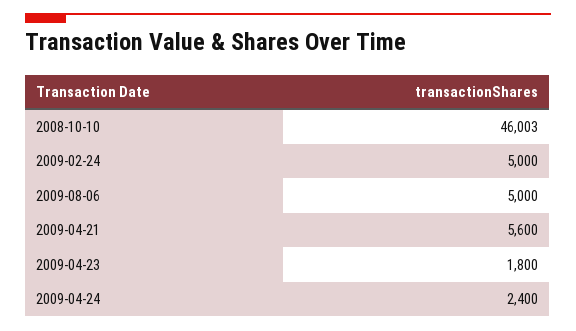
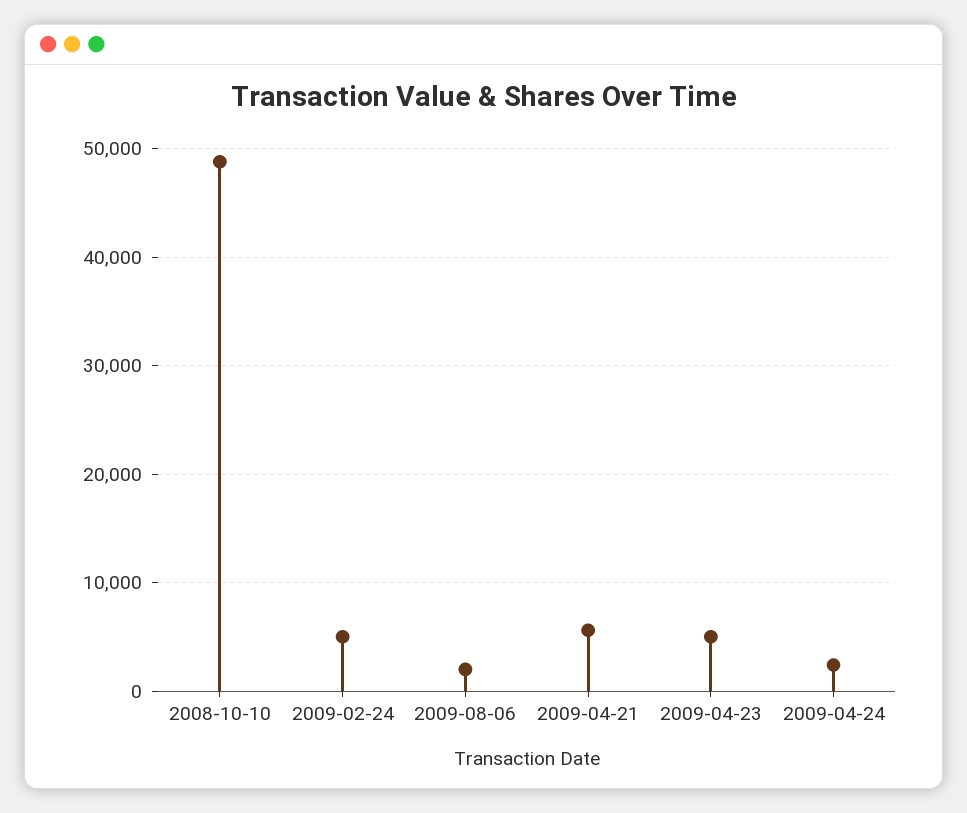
2008-10-10: 46003 -> 49000
2009-08-06: 5000 -> 2000
2009-04-23: 1800 -> 5000

